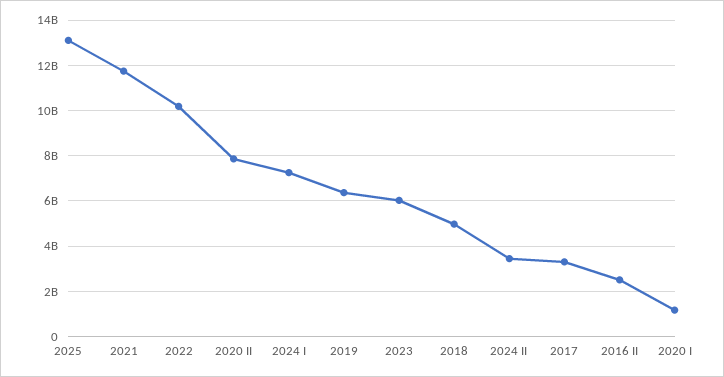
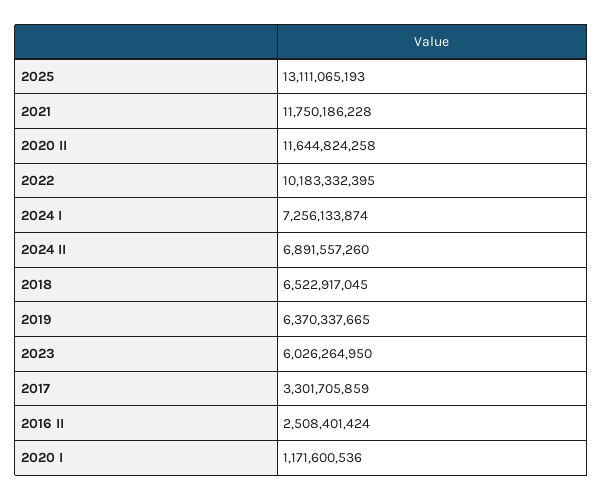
2020 II: 8000000000 -> 11644824258
2018: 5000000000 -> 6522917045
2024 II: 3500000000 -> 6891557260

